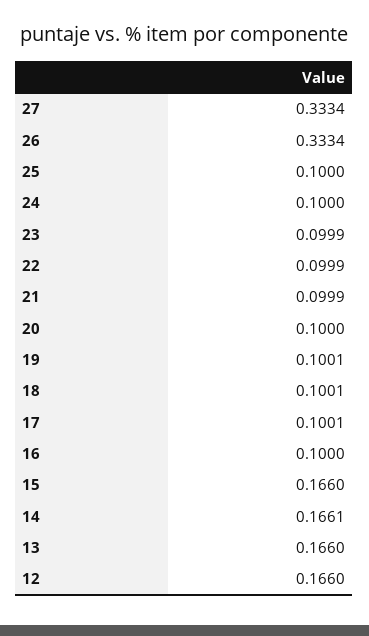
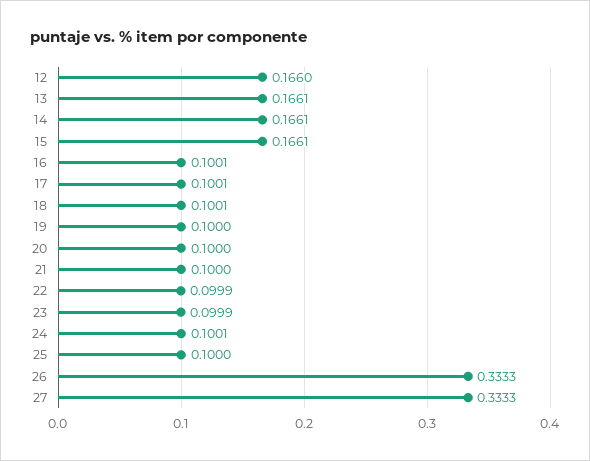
27: 0.3334 -> 0.3333
26: 0.3334 -> 0.3333
24: 0.1 -> 0.1001
21: 0.0999 -> 0.1
19: 0.1001 -> 0.1
16: 0.1 -> 0.1001
15: 0.166 -> 0.1661
13: 0.166 -> 0.1661

